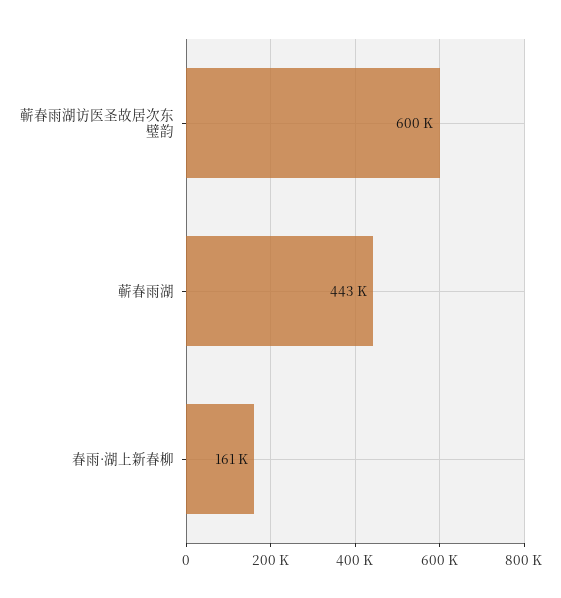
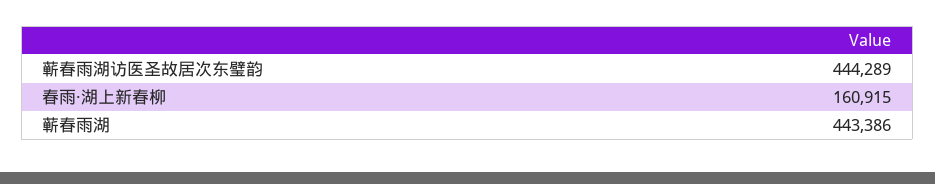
蕲春雨湖访医圣故居次东璧韵: 600000 -> 444289

